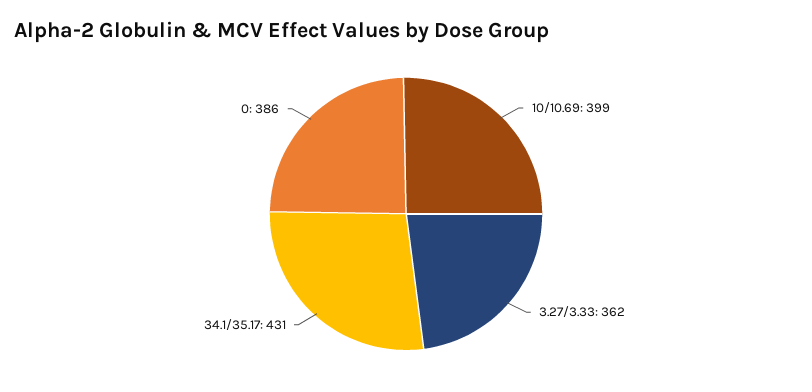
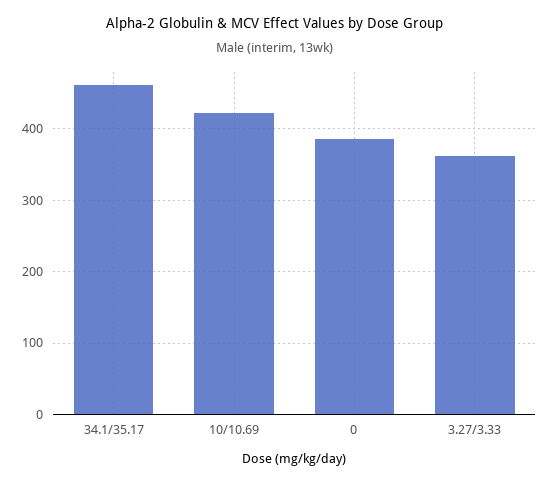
10/10.69: 399 -> 420
34.1/35.17: 431 -> 460

